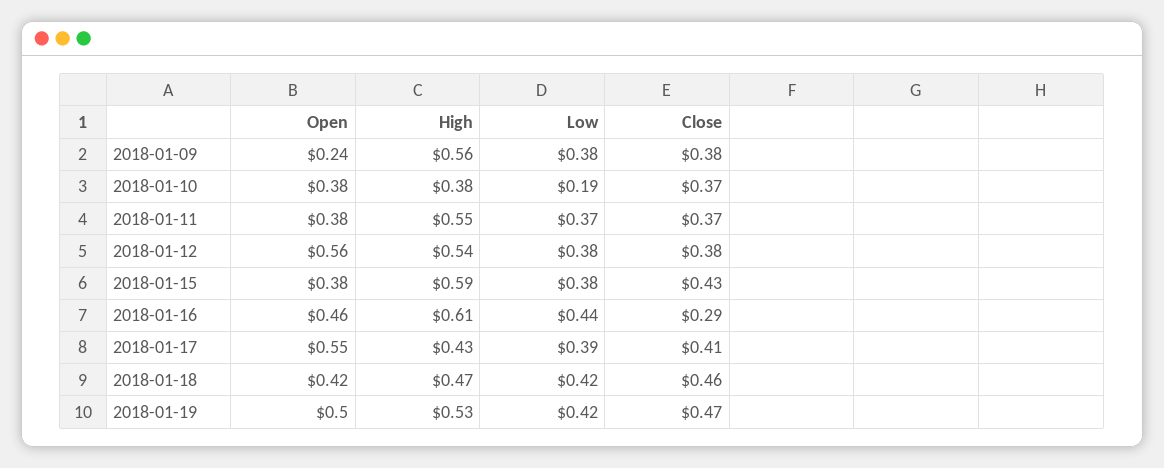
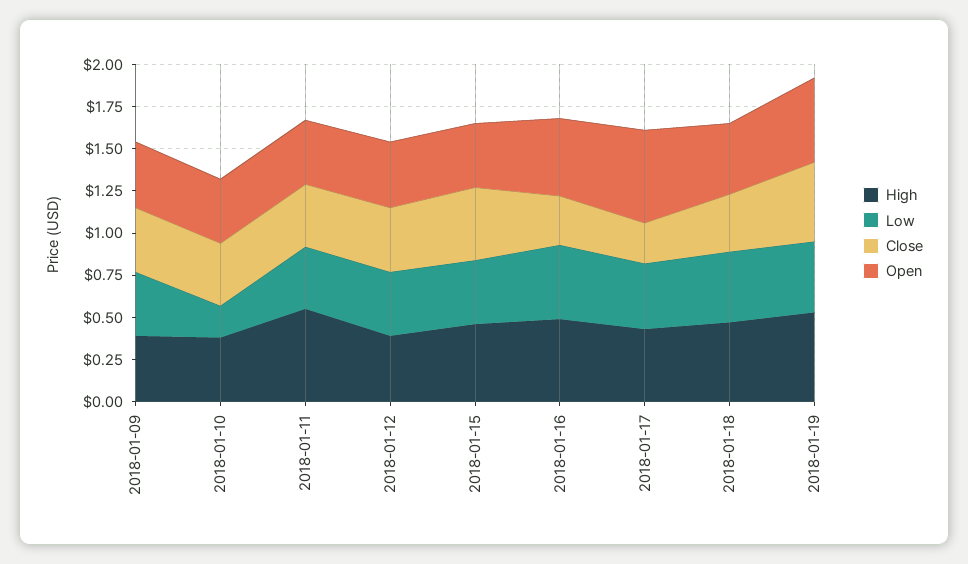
Open, 2018-01-09: 0.24 -> 0.4
High, 2018-01-09: 0.56 -> 0.4
Open, 2018-01-12: 0.56 -> 0.4
High, 2018-01-12: 0.54 -> 0.4
High, 2018-01-15: 0.59 -> 0.45
High, 2018-01-16: 0.61 -> 0.5
Close, 2018-01-17: 0.41 -> 0.25
Close, 2018-01-18: 0.46 -> 0.35

